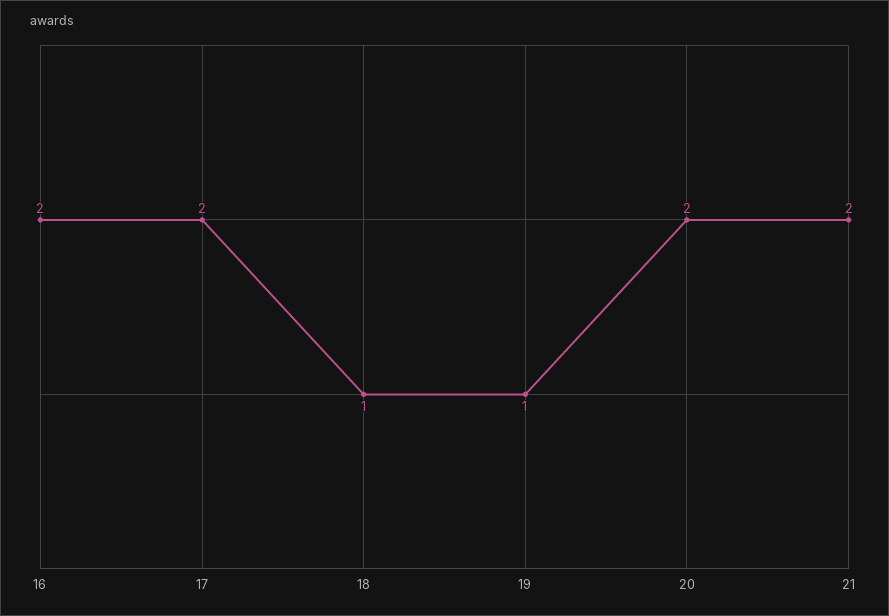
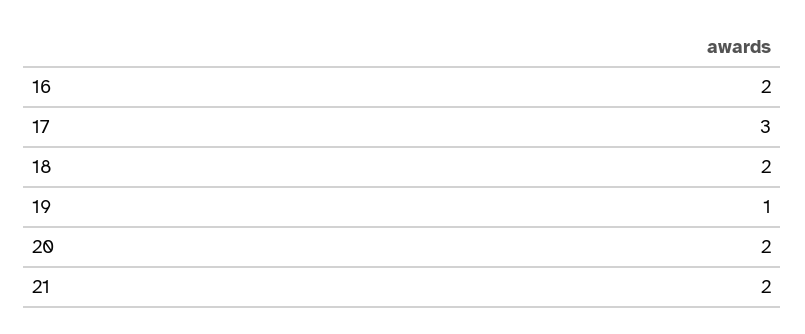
17: 2 -> 3
18: 1 -> 2

